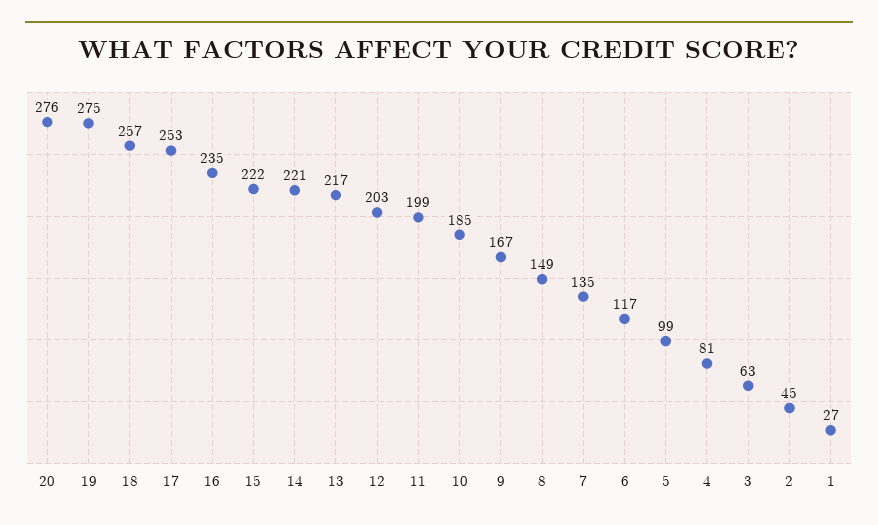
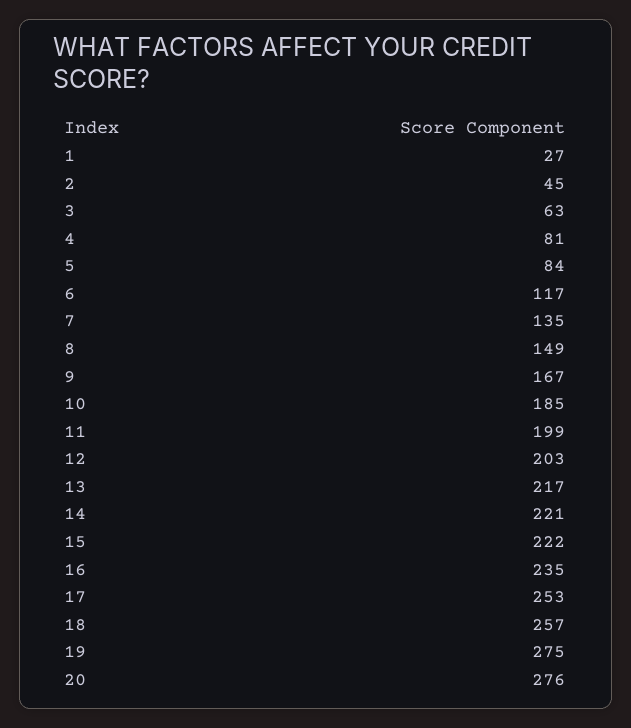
5: 99 -> 84

